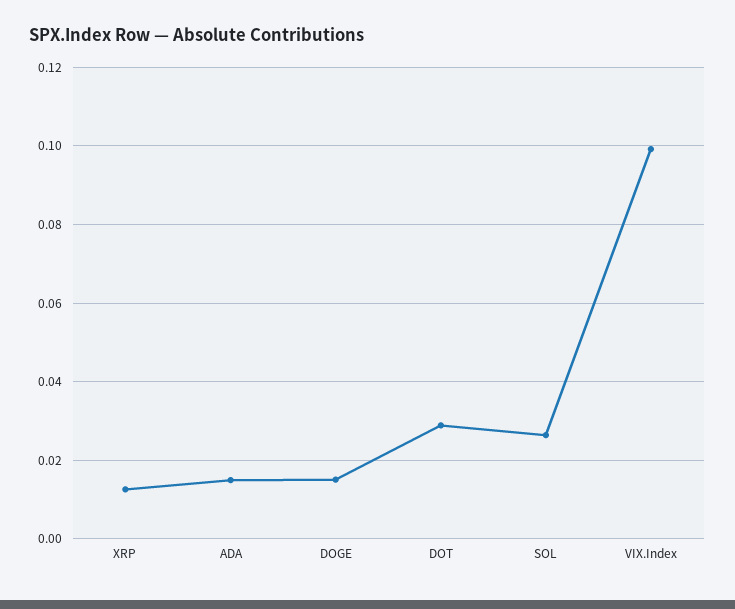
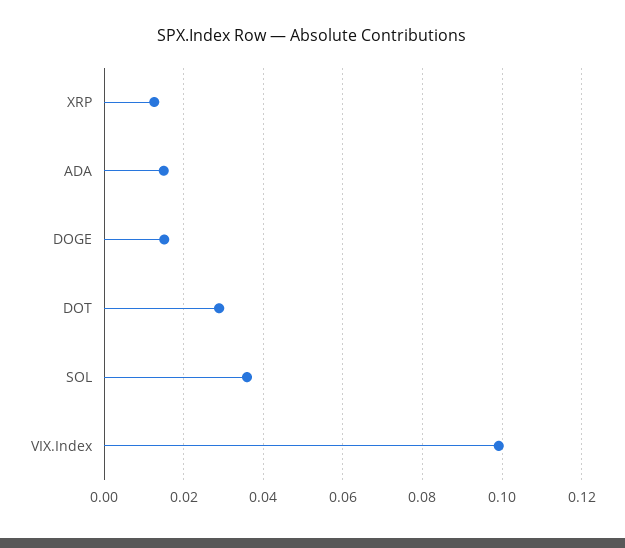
SOL: 0.026 -> 0.036

